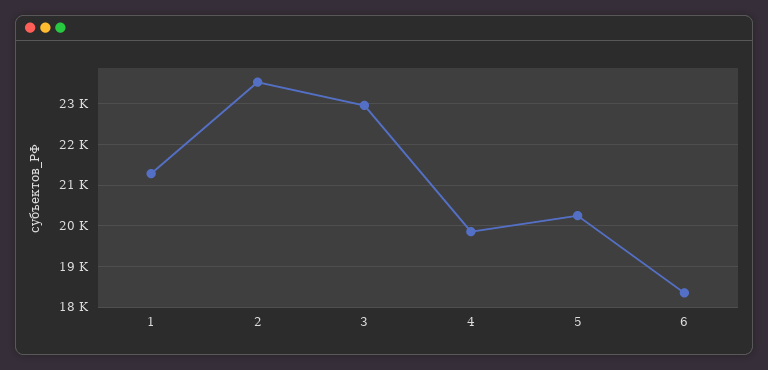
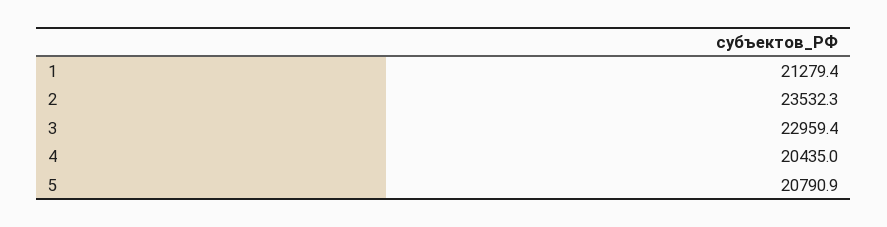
4: 19800 -> 20435
5: 20200 -> 20790.9
6: 18400 -> none

